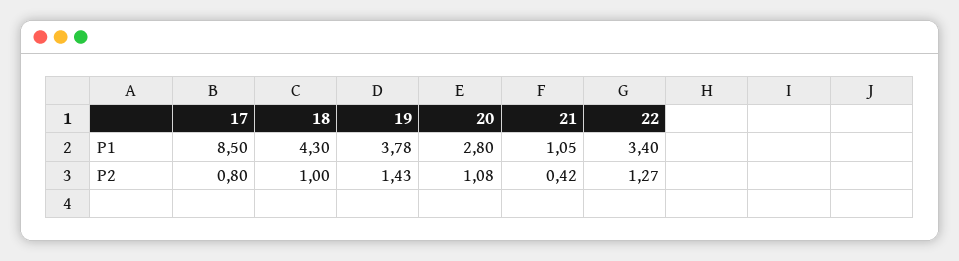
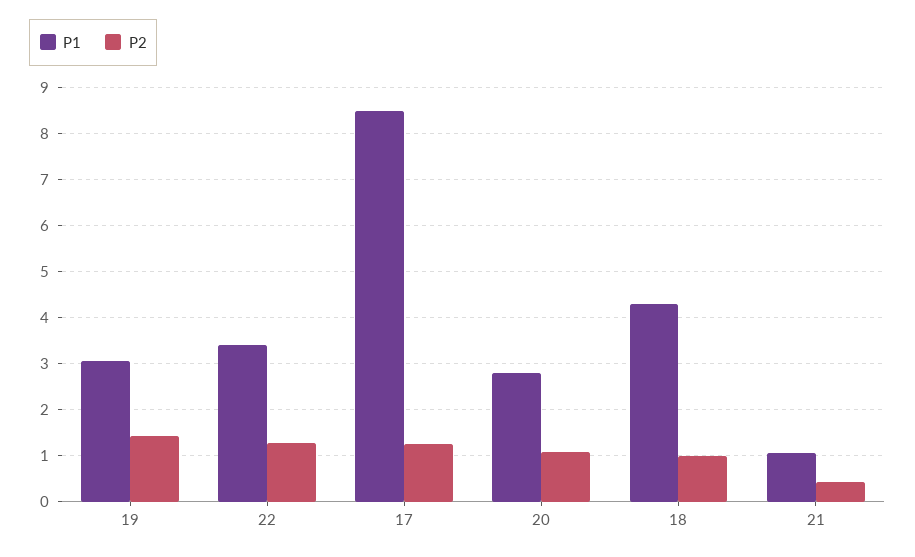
P1, 19: 3.78 -> 3
P2, 17: 0.8 -> 1.2

